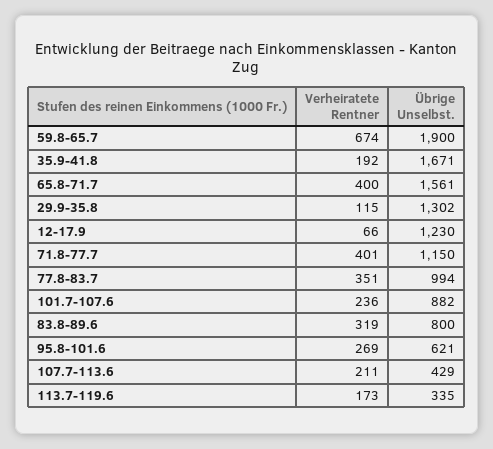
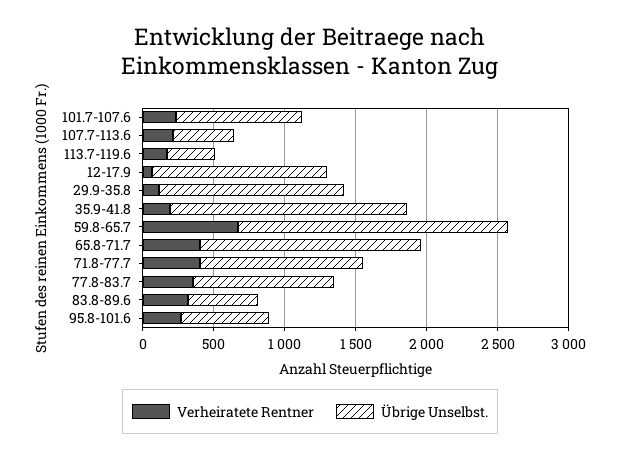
Übrige Unselbst., 83.8-89.6: 800 -> 500

